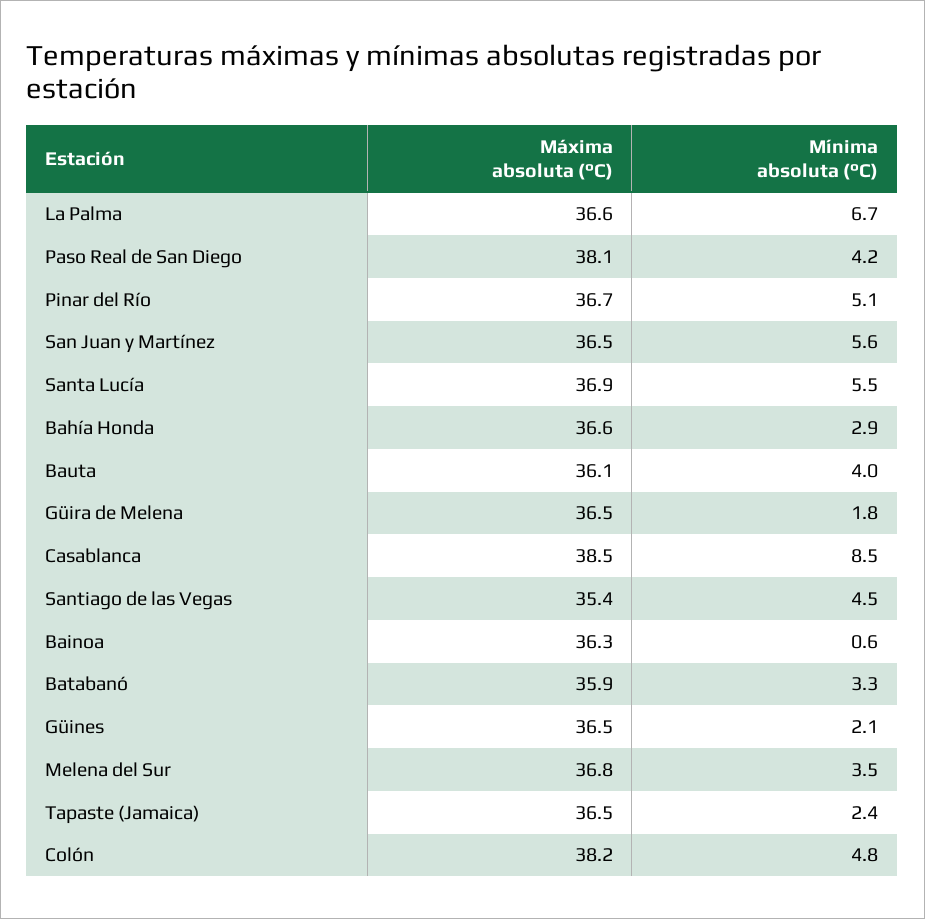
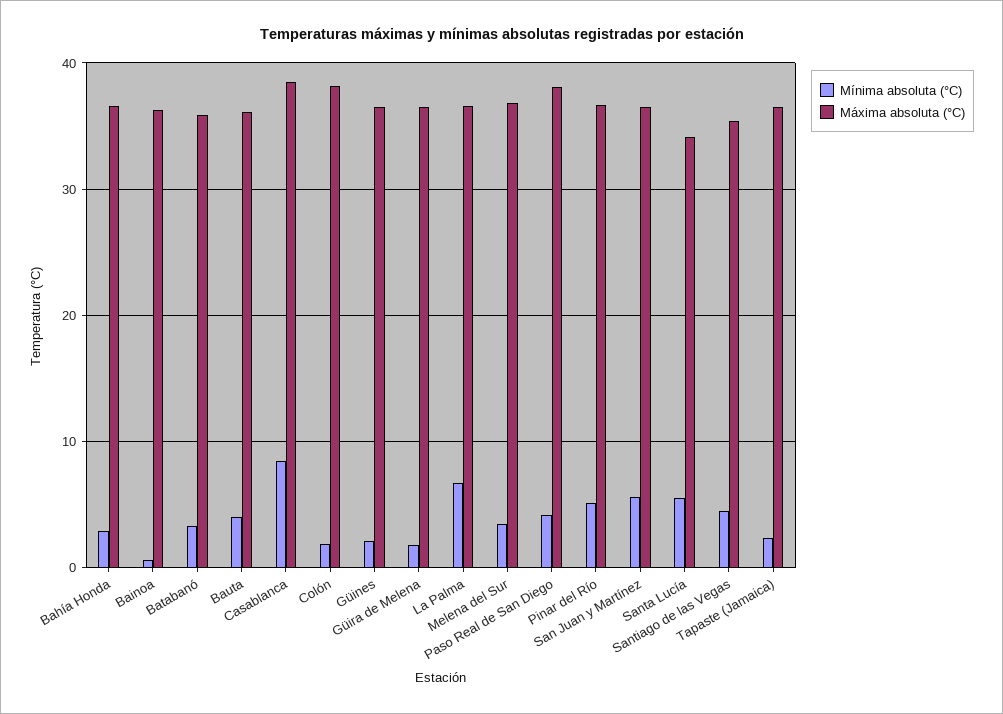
Máxima absoluta (°C), Santa Lucía: 36.9 -> 34
Mínima absoluta (°C), Colón: 4.8 -> 2

